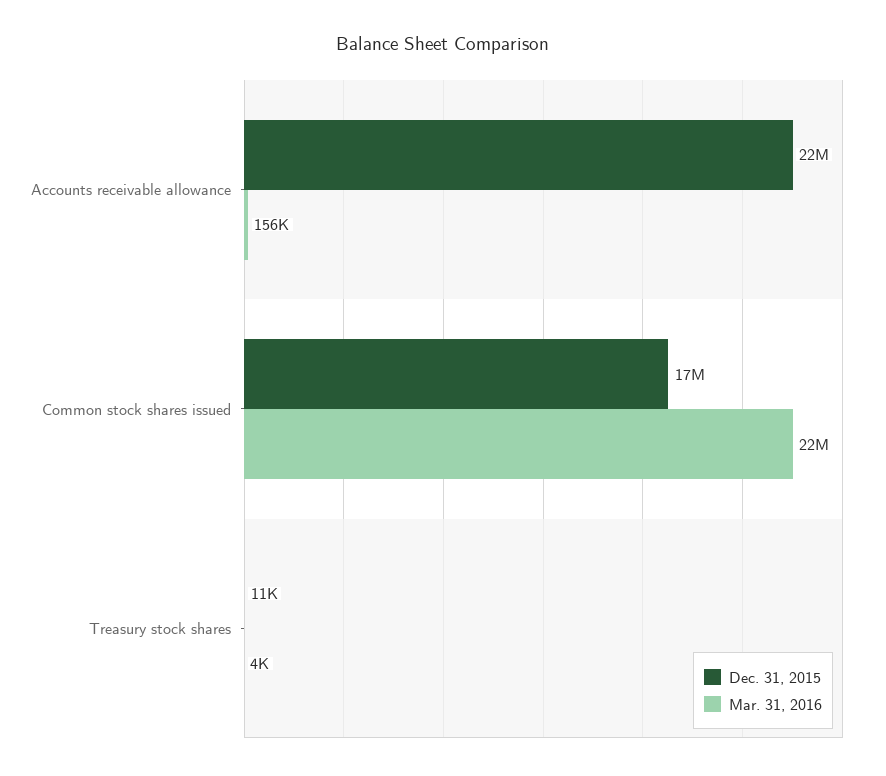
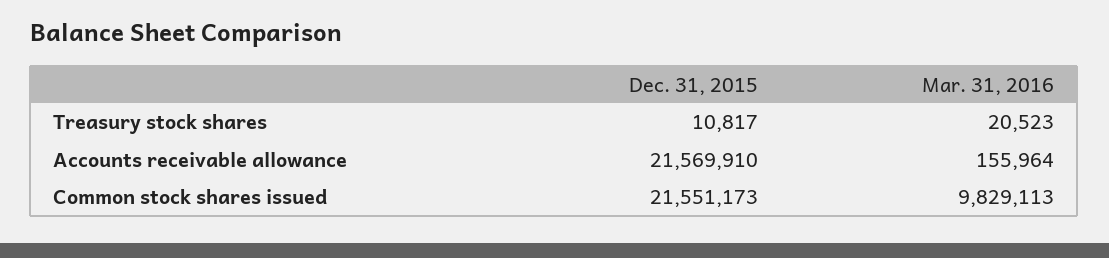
Dec. 31, 2015, Common stock shares issued: 17000000 -> 21551173
Mar. 31, 2016, Common stock shares issued: 22000000 -> 9829113
Mar. 31, 2016, Treasury stock shares: 4000 -> 20523

